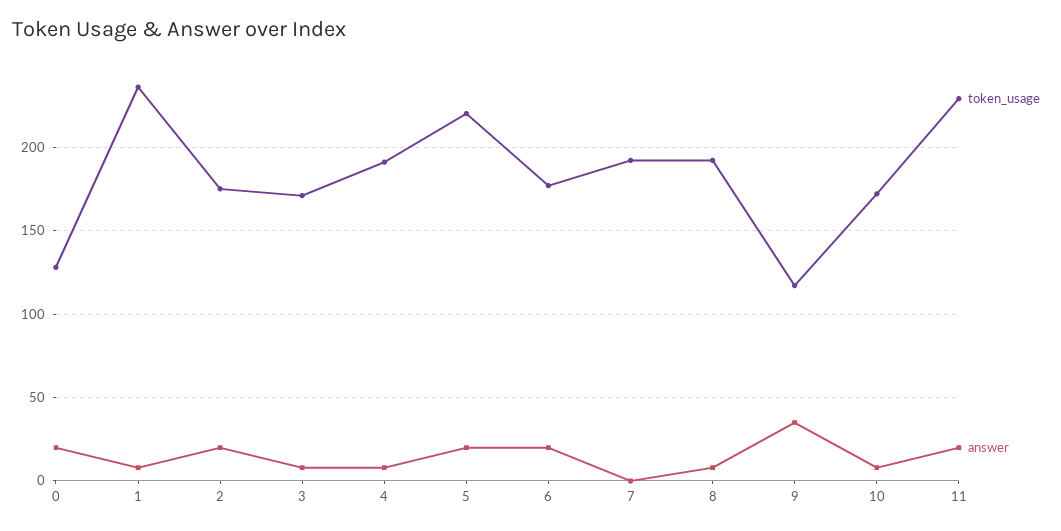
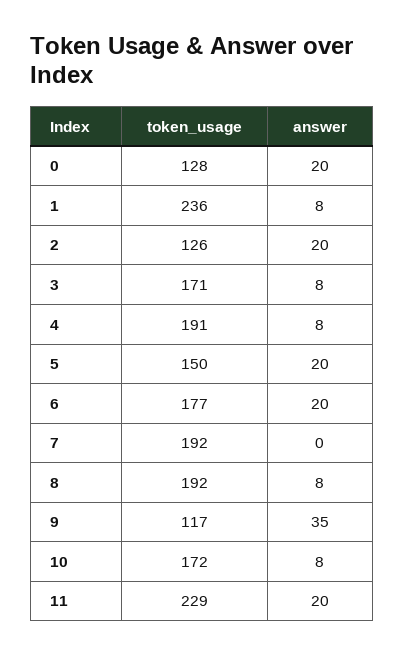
token_usage, 2: 175 -> 126
token_usage, 5: 220 -> 150

